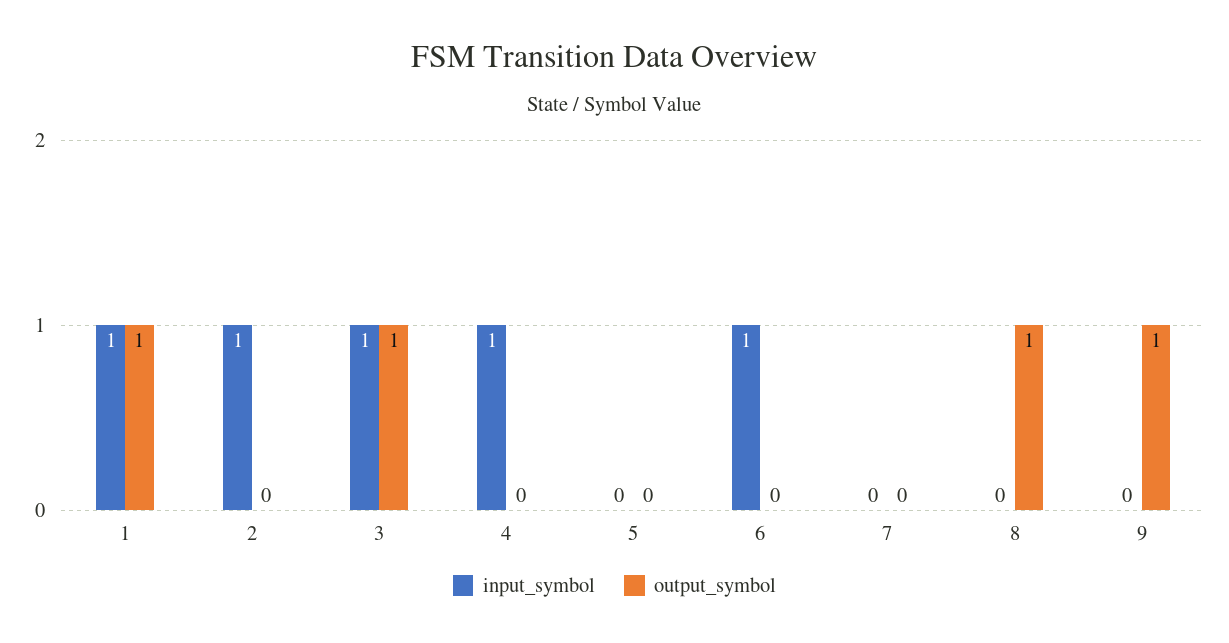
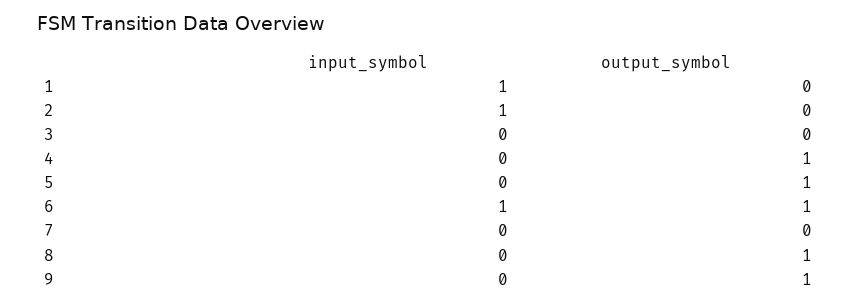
output_symbol, 1: 1 -> 0
input_symbol, 3: 1 -> 0
output_symbol, 3: 1 -> 0
input_symbol, 4: 1 -> 0
output_symbol, 4: 0 -> 1
output_symbol, 5: 0 -> 1
output_symbol, 6: 0 -> 1

